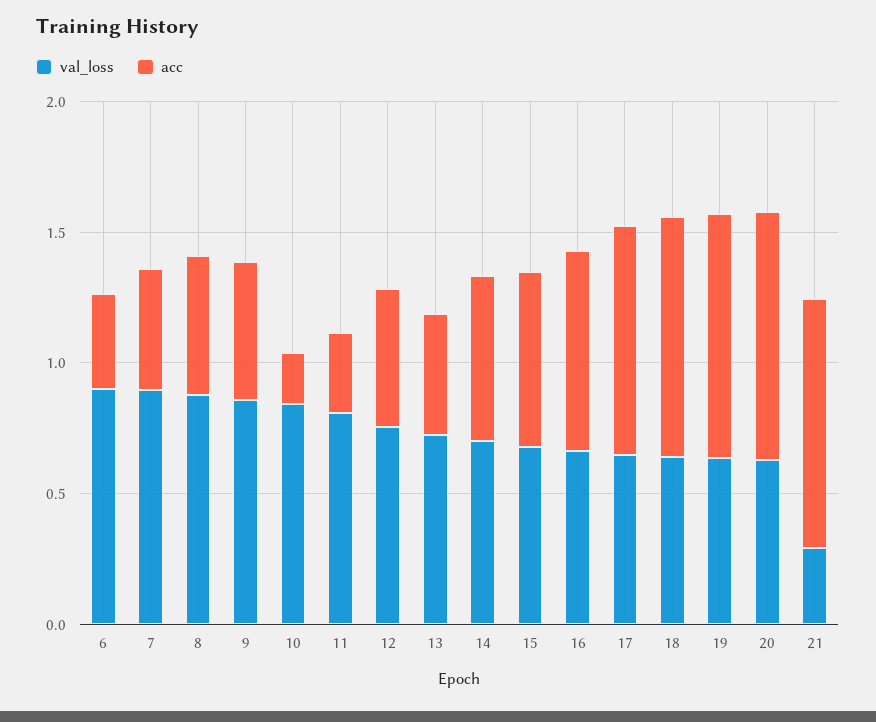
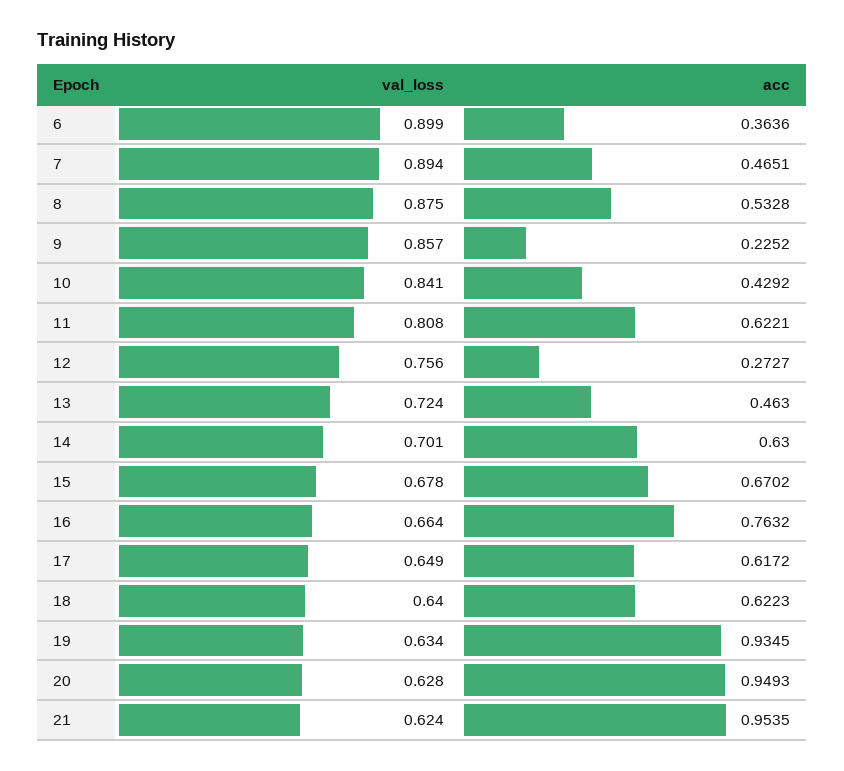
acc, 9: 0.5 -> 0.2252
acc, 10: 0.2 -> 0.4292
acc, 11: 0.3 -> 0.6221
acc, 12: 0.5 -> 0.2727
acc, 17: 0.9 -> 0.6172
acc, 18: 0.9 -> 0.6223
val_loss, 21: 0.3 -> 0.624

